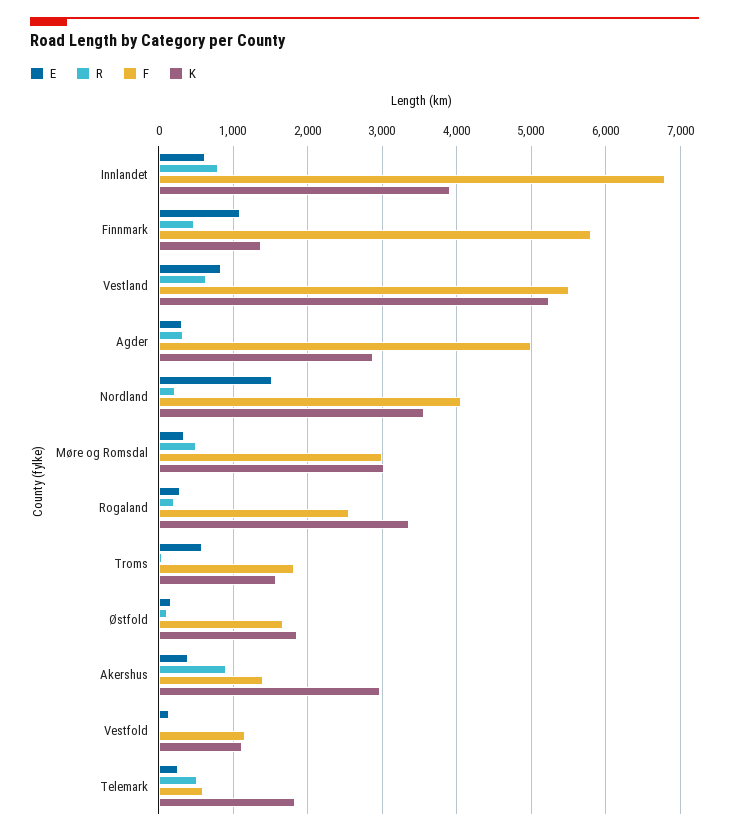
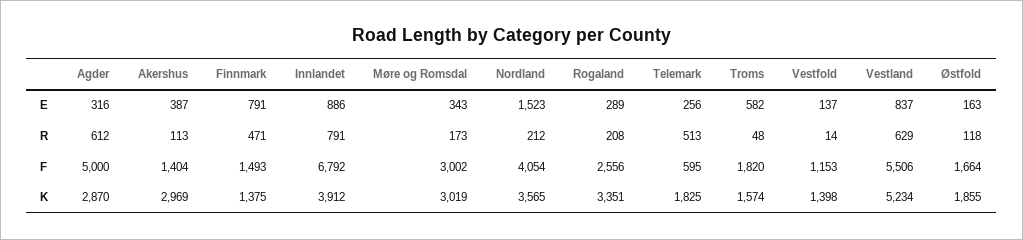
E, Innlandet: 600 -> 886
E, Finnmark: 1100 -> 791
F, Finnmark: 5800 -> 1493
R, Agder: 300 -> 612
R, Møre og Romsdal: 500 -> 173
R, Akershus: 900 -> 113
K, Vestfold: 1100 -> 1398

